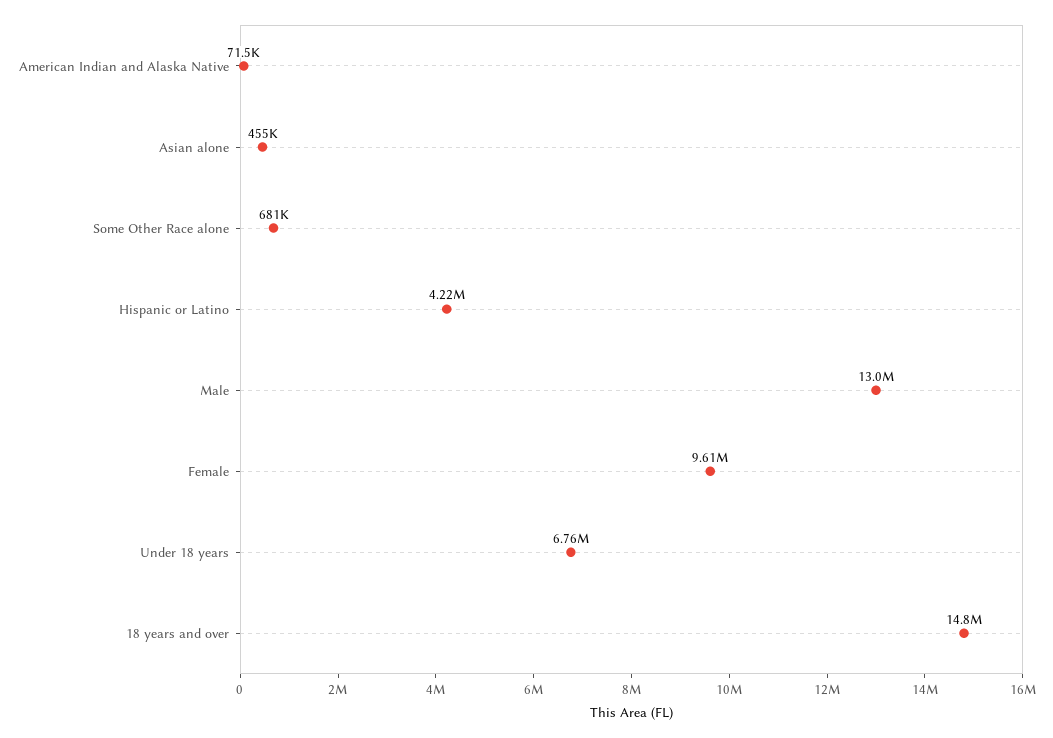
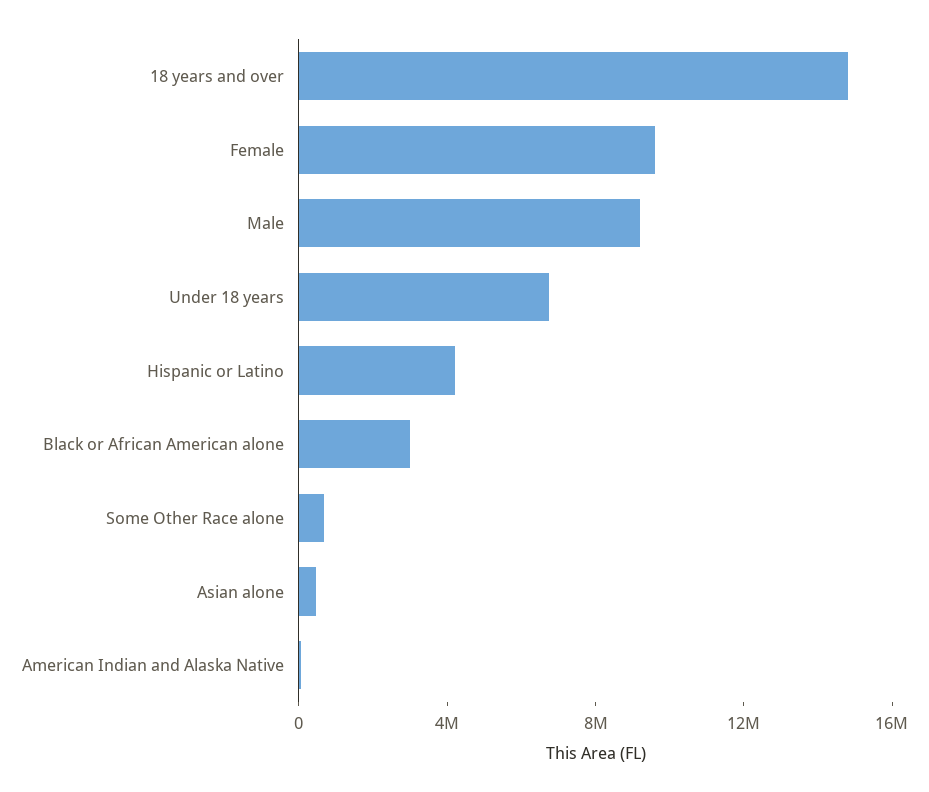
Male: 13000000 -> 9000000
Black or African American alone: none -> 3000000

